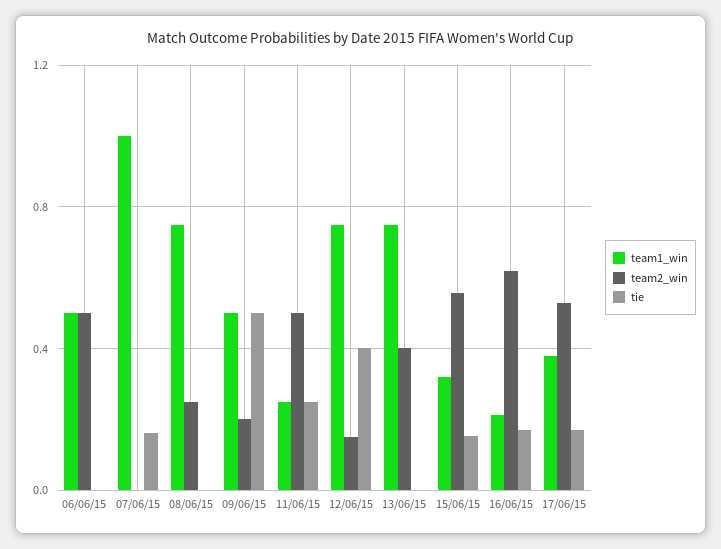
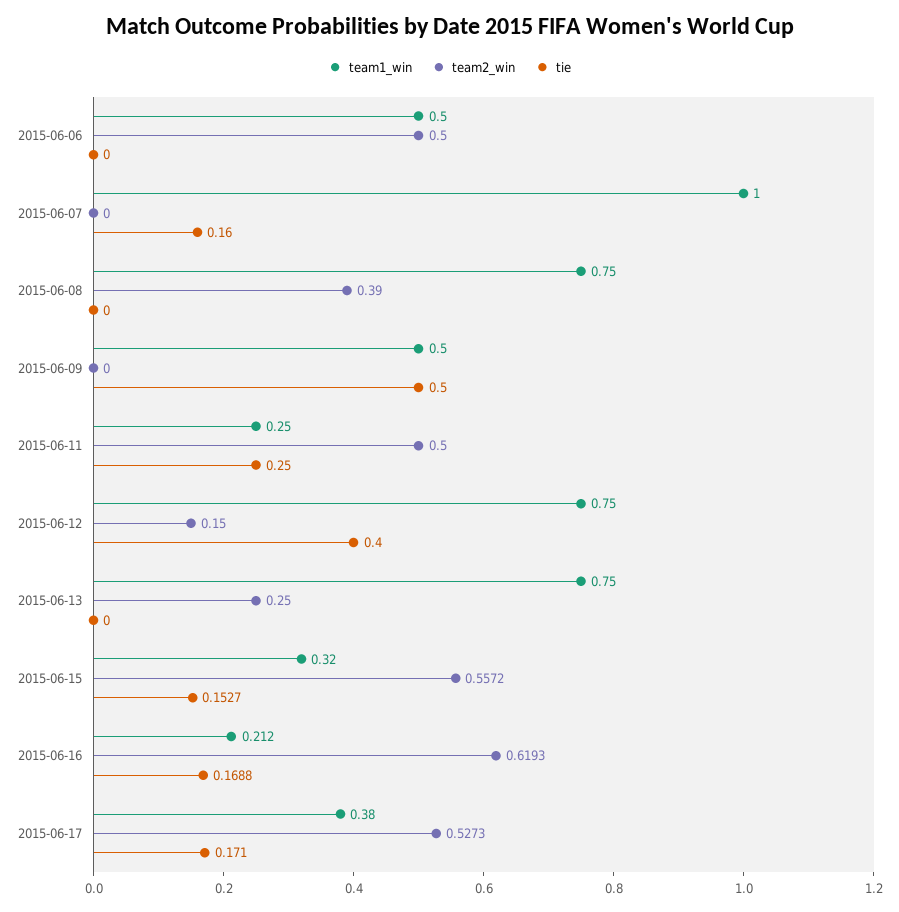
team2_win, 08/06/15: 0.25 -> 0.39
team2_win, 09/06/15: 0.2 -> 0
team2_win, 13/06/15: 0.4 -> 0.25

